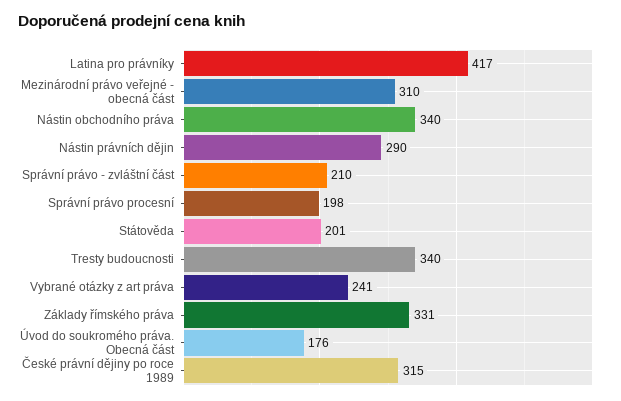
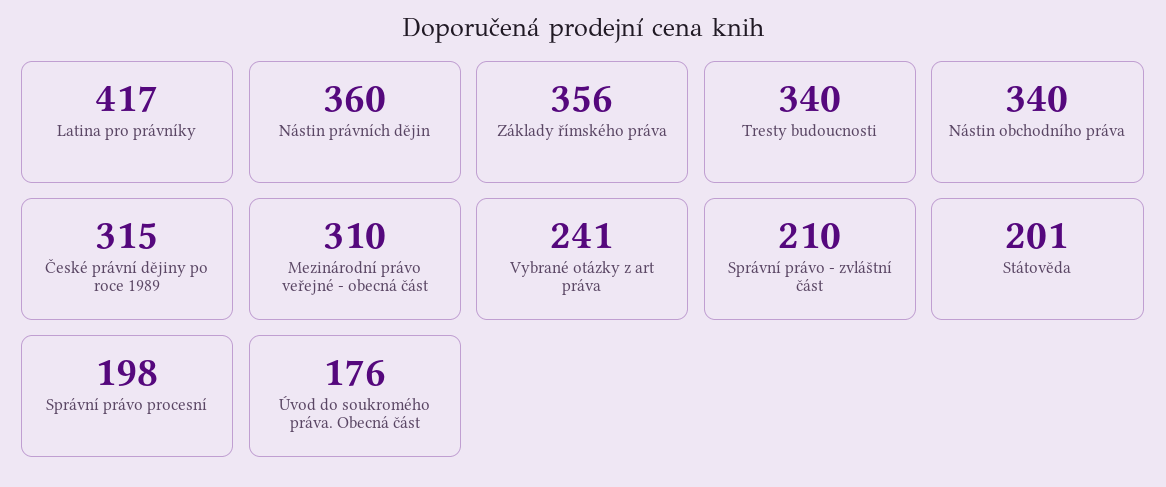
Nástin právních dějin: 290 -> 360
Základy římského práva: 331 -> 356

